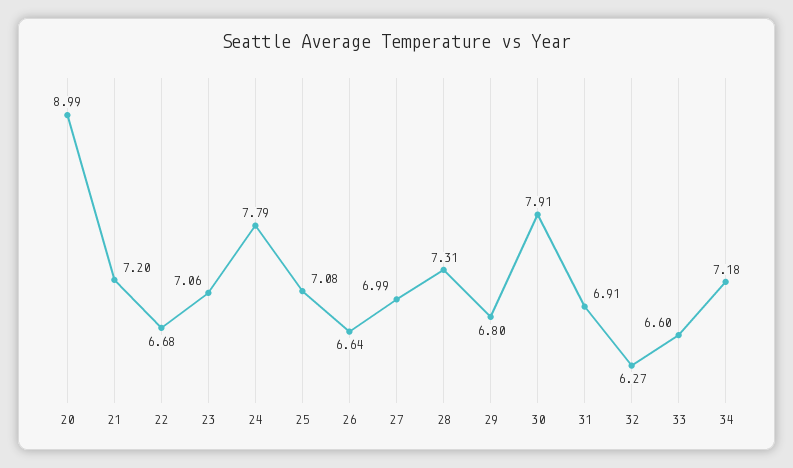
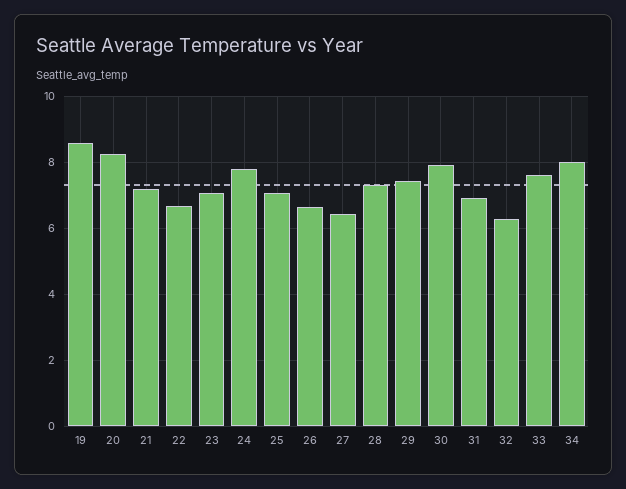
20: 8.99 -> 8.2
27: 6.99 -> 6.4
29: 6.8 -> 7.4
33: 6.6 -> 7.6
34: 7.18 -> 8
19: none -> 8.6

